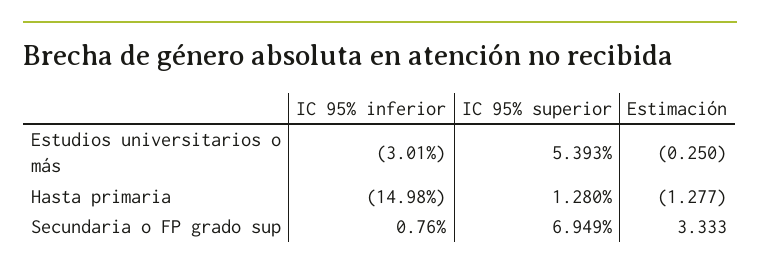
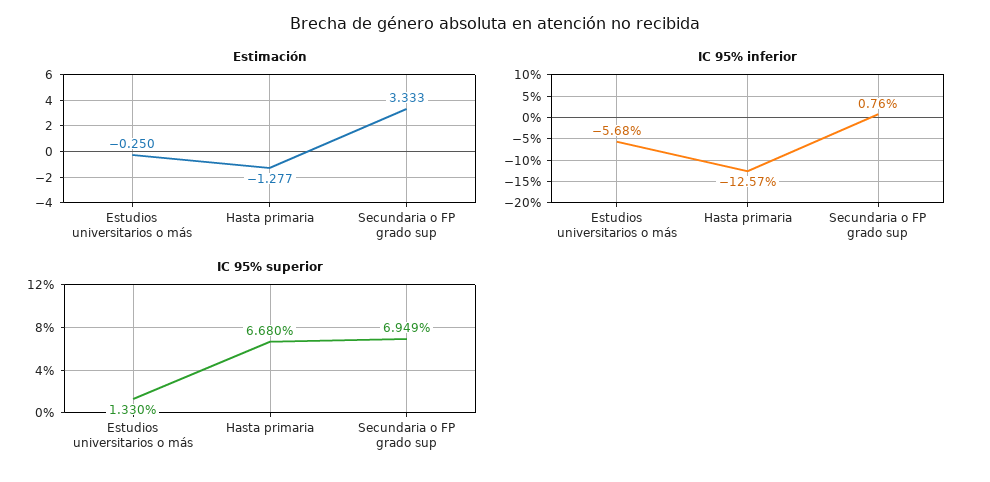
IC 95% inferior, Estudios universitarios o más: -3.01 -> -5.68
IC 95% superior, Estudios universitarios o más: 5.393 -> 1.33
IC 95% inferior, Hasta primaria: -14.98 -> -12.57
IC 95% superior, Hasta primaria: 1.28 -> 6.68

